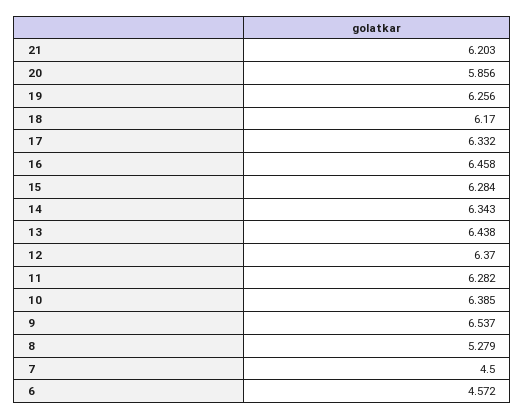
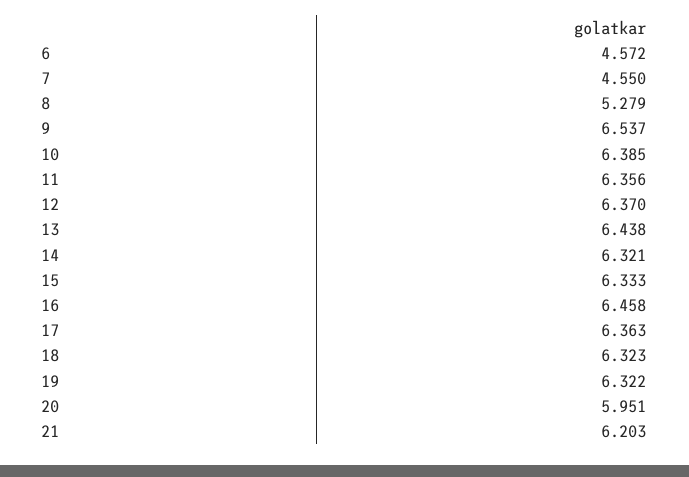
20: 5.856 -> 5.951
19: 6.256 -> 6.322
18: 6.17 -> 6.323
17: 6.332 -> 6.363
15: 6.284 -> 6.333
14: 6.343 -> 6.321
11: 6.282 -> 6.356
7: 4.5 -> 4.55

